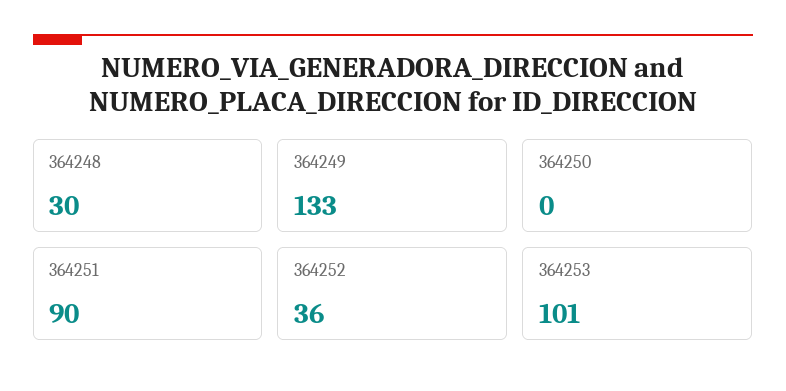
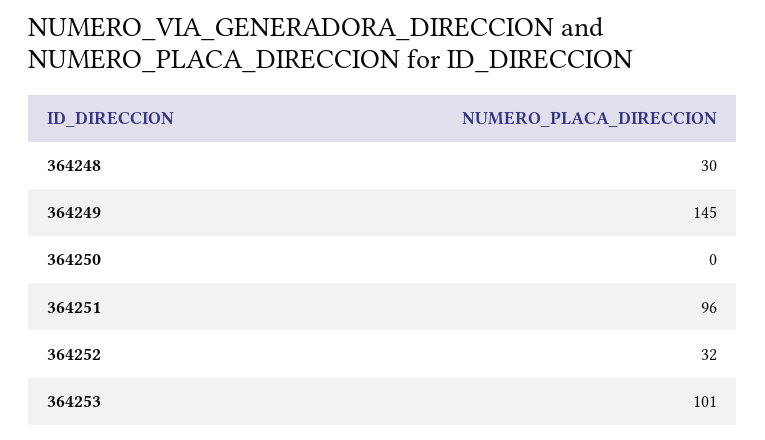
364249: 133 -> 145
364251: 90 -> 96
364252: 36 -> 32

